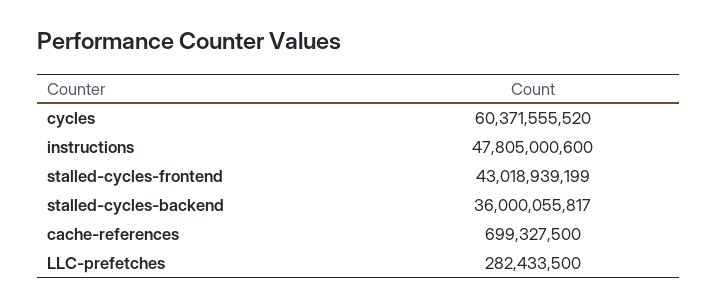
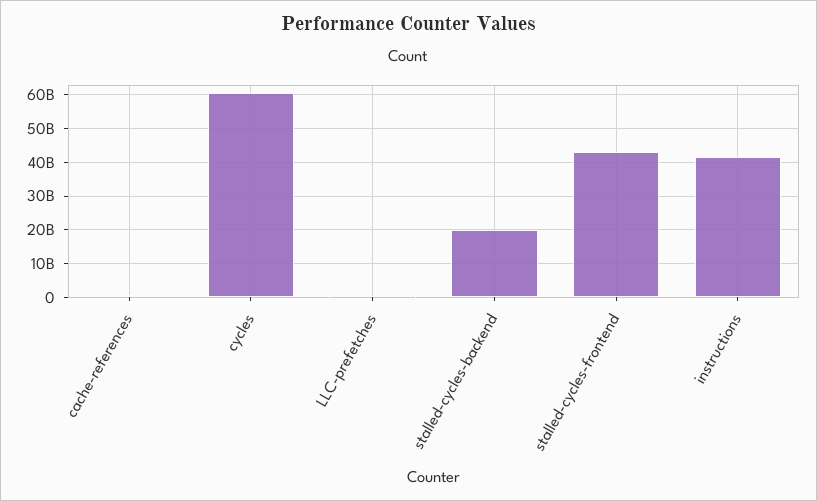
instructions: 47805000600 -> 42000000000
stalled-cycles-backend: 36000055817 -> 20000000000

